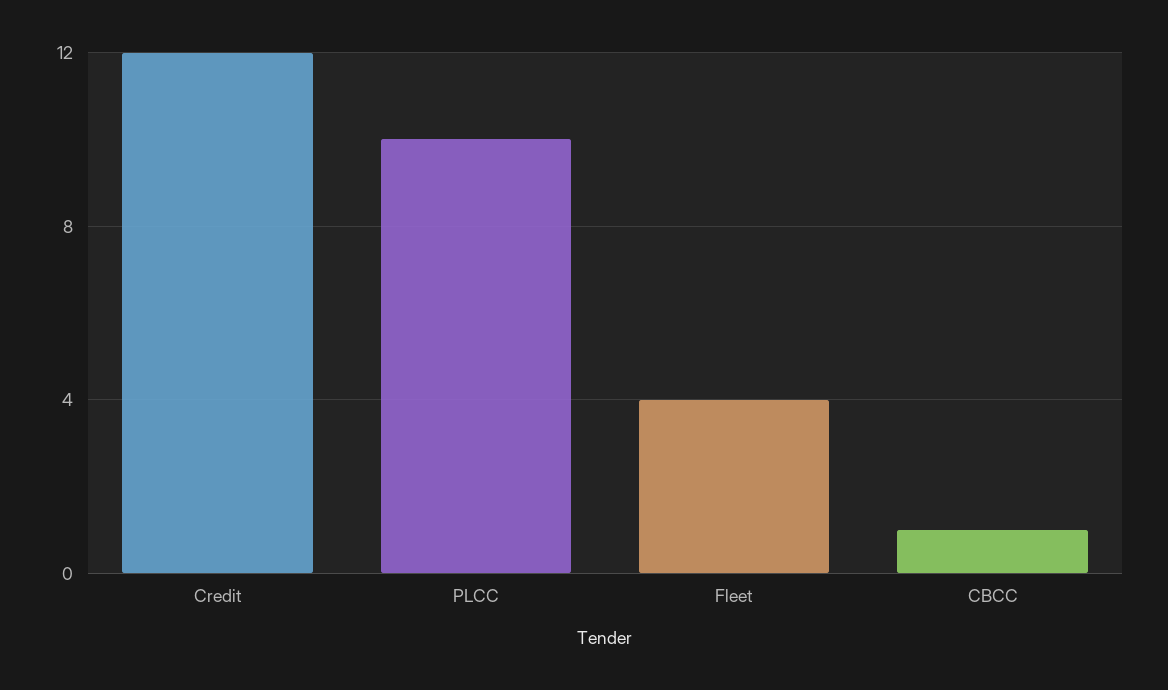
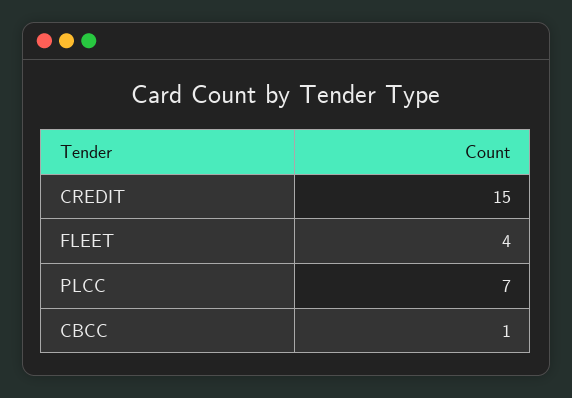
Credit: 12 -> 15
PLCC: 10 -> 7

